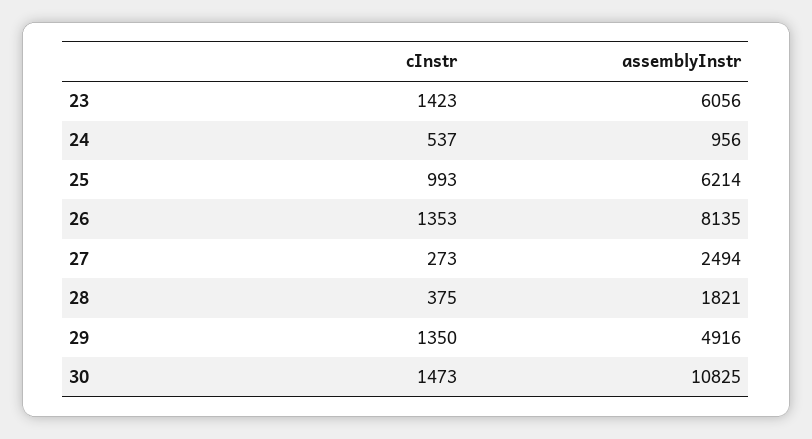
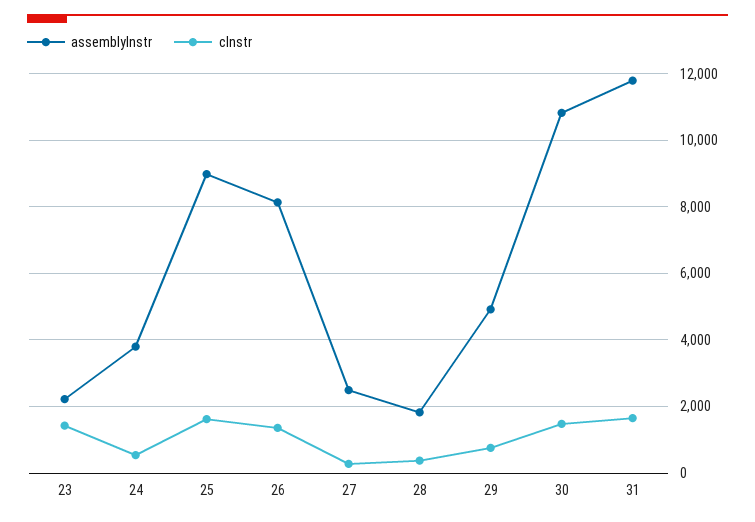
assemblyInstr, 23: 6056 -> 2200
assemblyInstr, 24: 956 -> 3800
cInstr, 25: 993 -> 1600
assemblyInstr, 25: 6214 -> 9000
cInstr, 29: 1350 -> 800
assemblyInstr, 31: none -> 11800
cInstr, 31: none -> 1600

